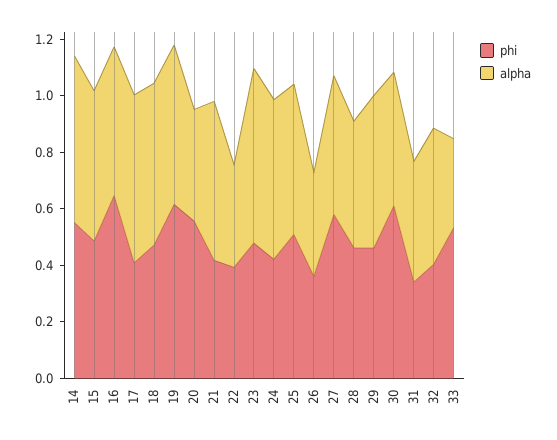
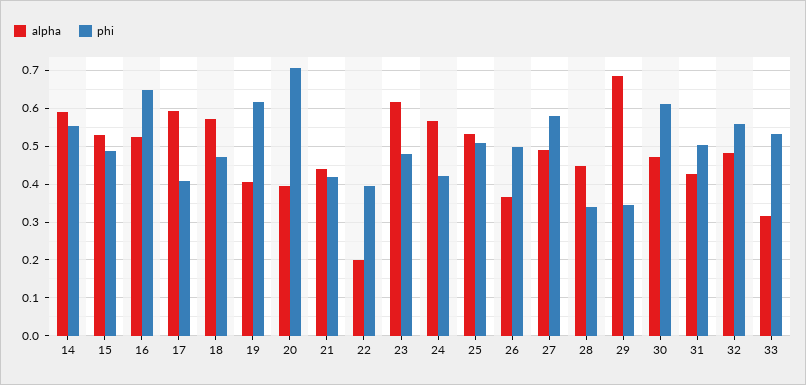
alpha, 19: 0.55 -> 0.4
phi, 20: 0.55 -> 0.7
alpha, 21: 0.55 -> 0.44
alpha, 22: 0.35 -> 0.2
phi, 26: 0.35 -> 0.5
phi, 28: 0.45 -> 0.34
phi, 29: 0.45 -> 0.34
alpha, 29: 0.55 -> 0.68
phi, 31: 0.35 -> 0.5
phi, 32: 0.4 -> 0.56

